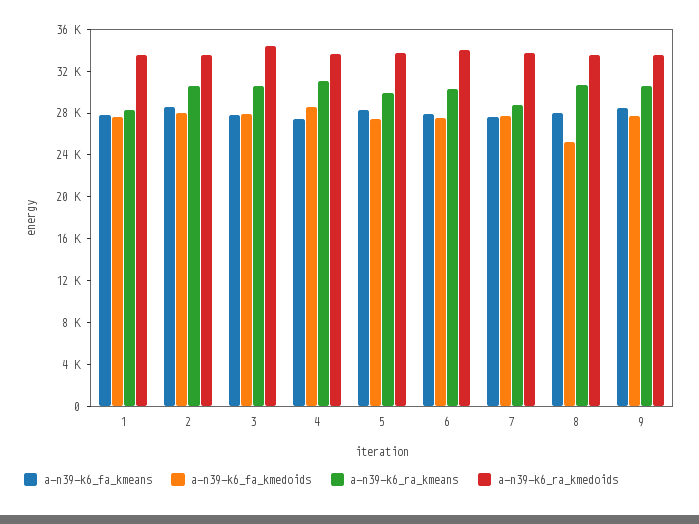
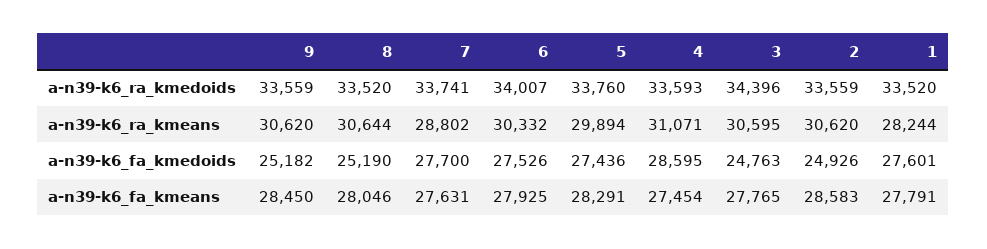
a-n39-k6_fa_kmedoids, 2: 28000 -> 24926
a-n39-k6_fa_kmedoids, 3: 28000 -> 24763
a-n39-k6_fa_kmedoids, 9: 28000 -> 25182

